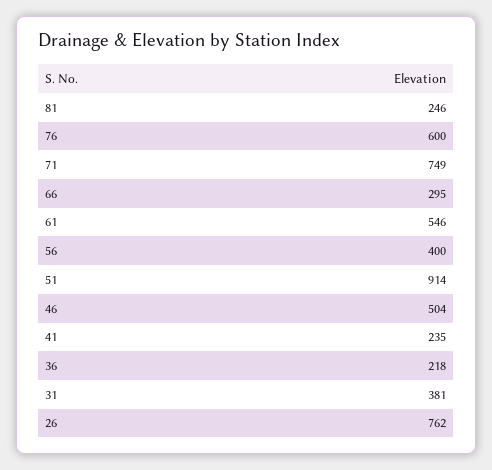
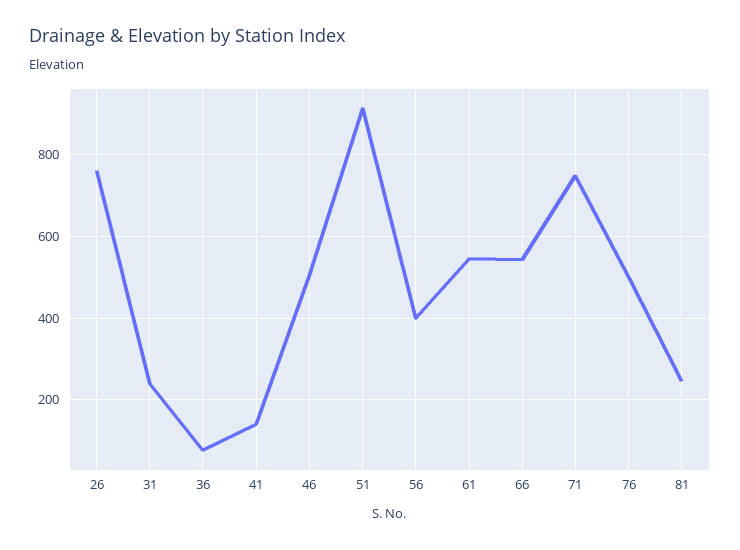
76: 600 -> 500
66: 295 -> 540
41: 235 -> 140
36: 218 -> 80
31: 381 -> 240

